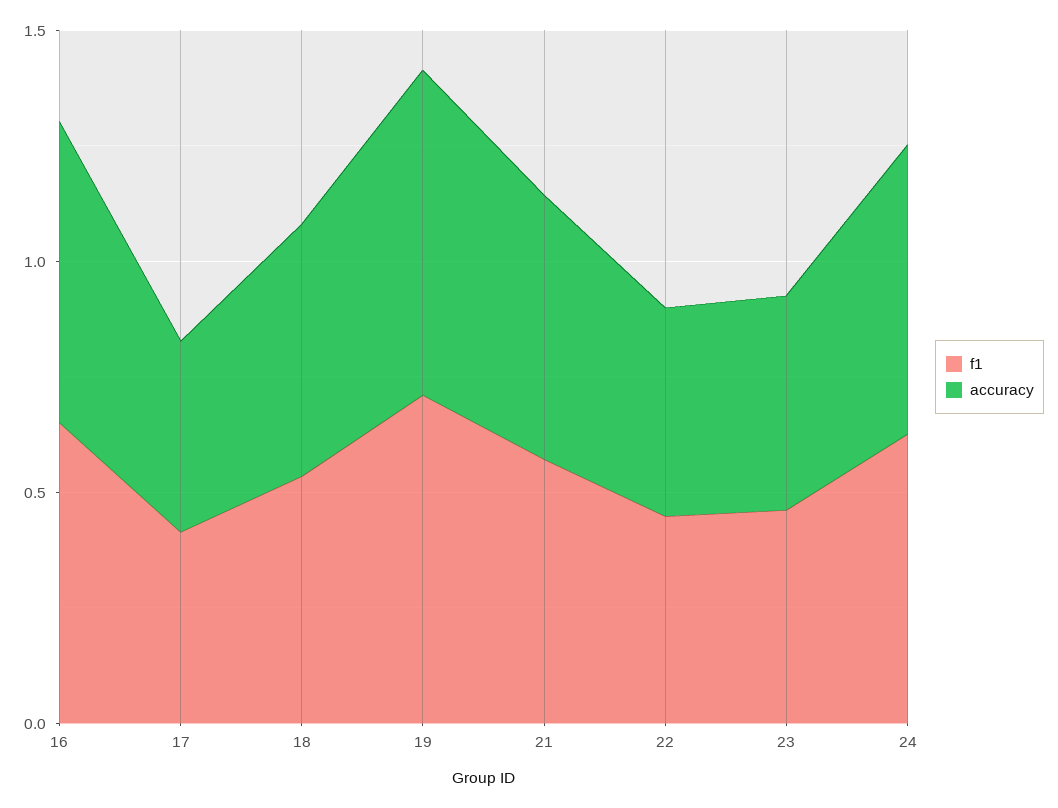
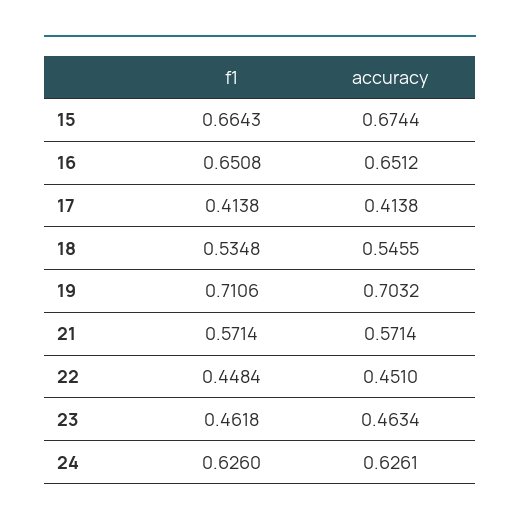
f1, 15: none -> 0.6643
accuracy, 15: none -> 0.6744

